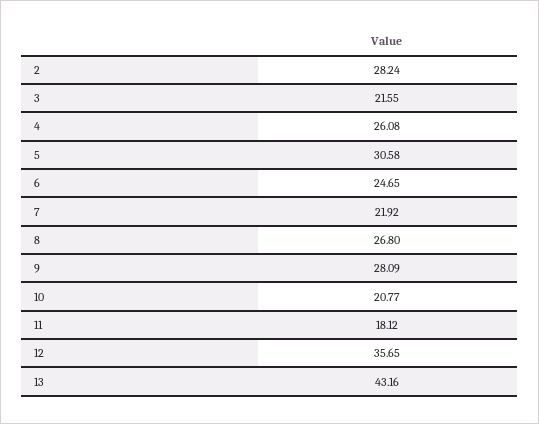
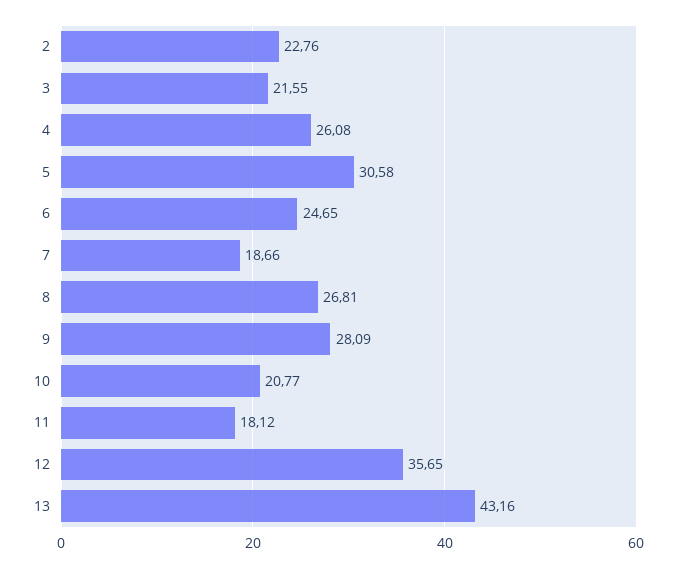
2: 28.24 -> 22.76
7: 21.92 -> 18.66
8: 26.8 -> 26.81

